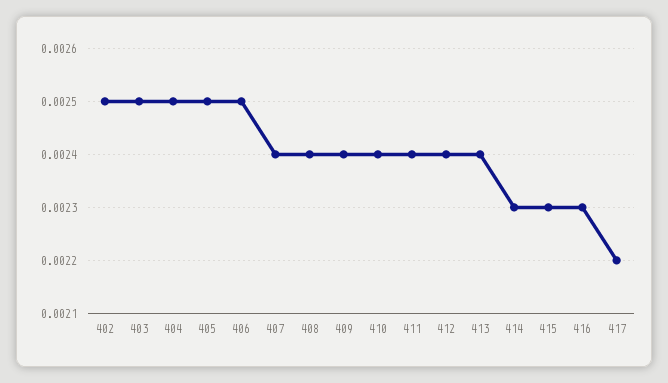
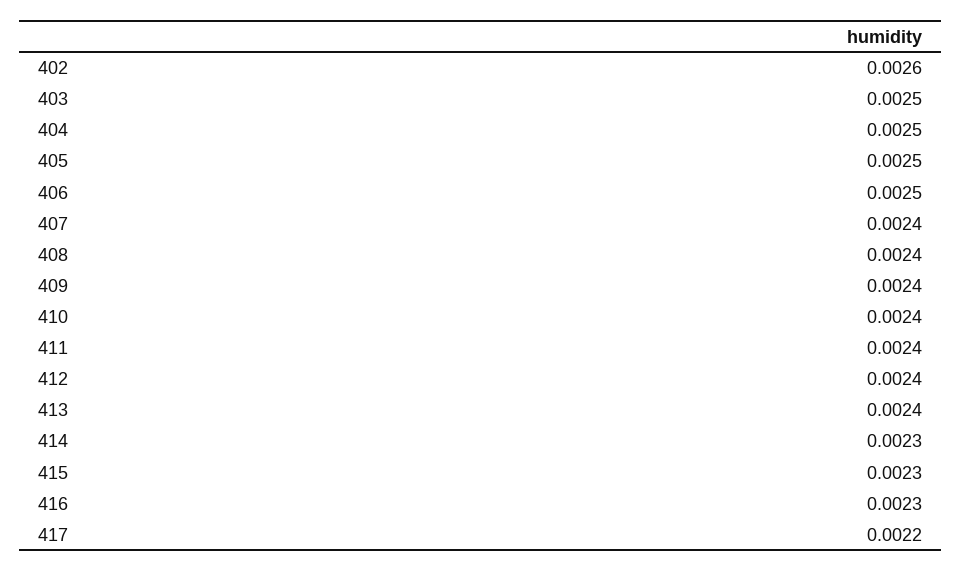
402: 0.0025 -> 0.0026

